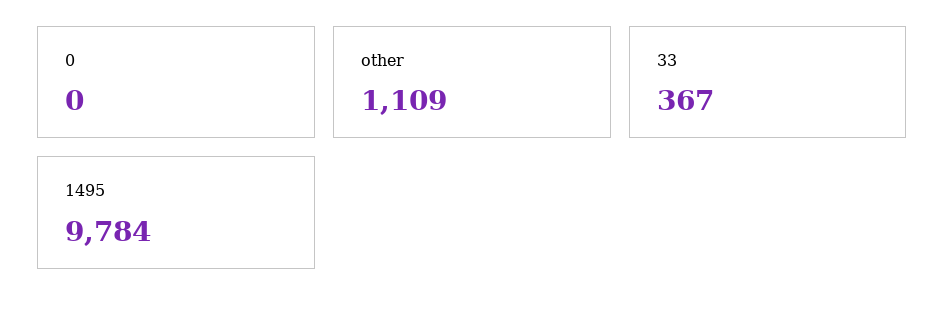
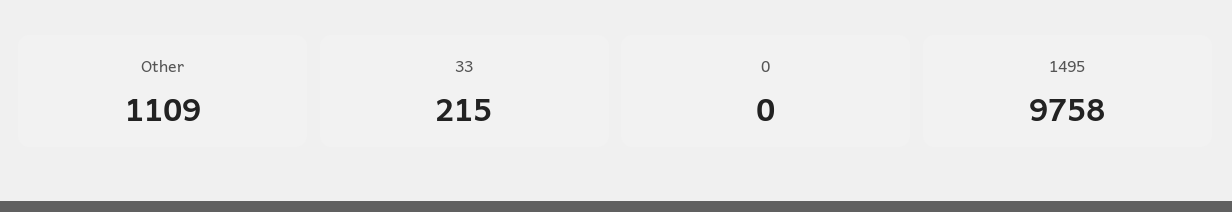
33: 367 -> 215
1495: 9784 -> 9758

